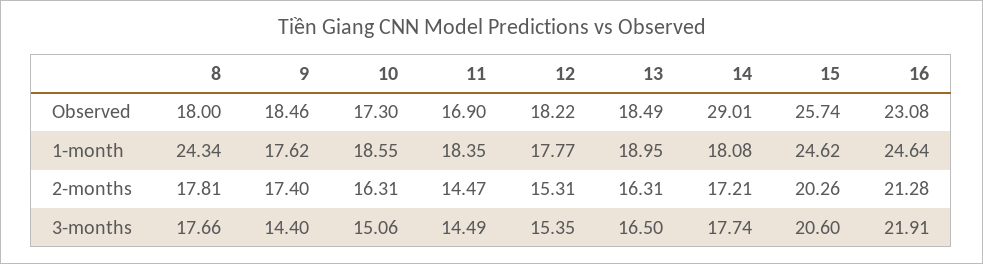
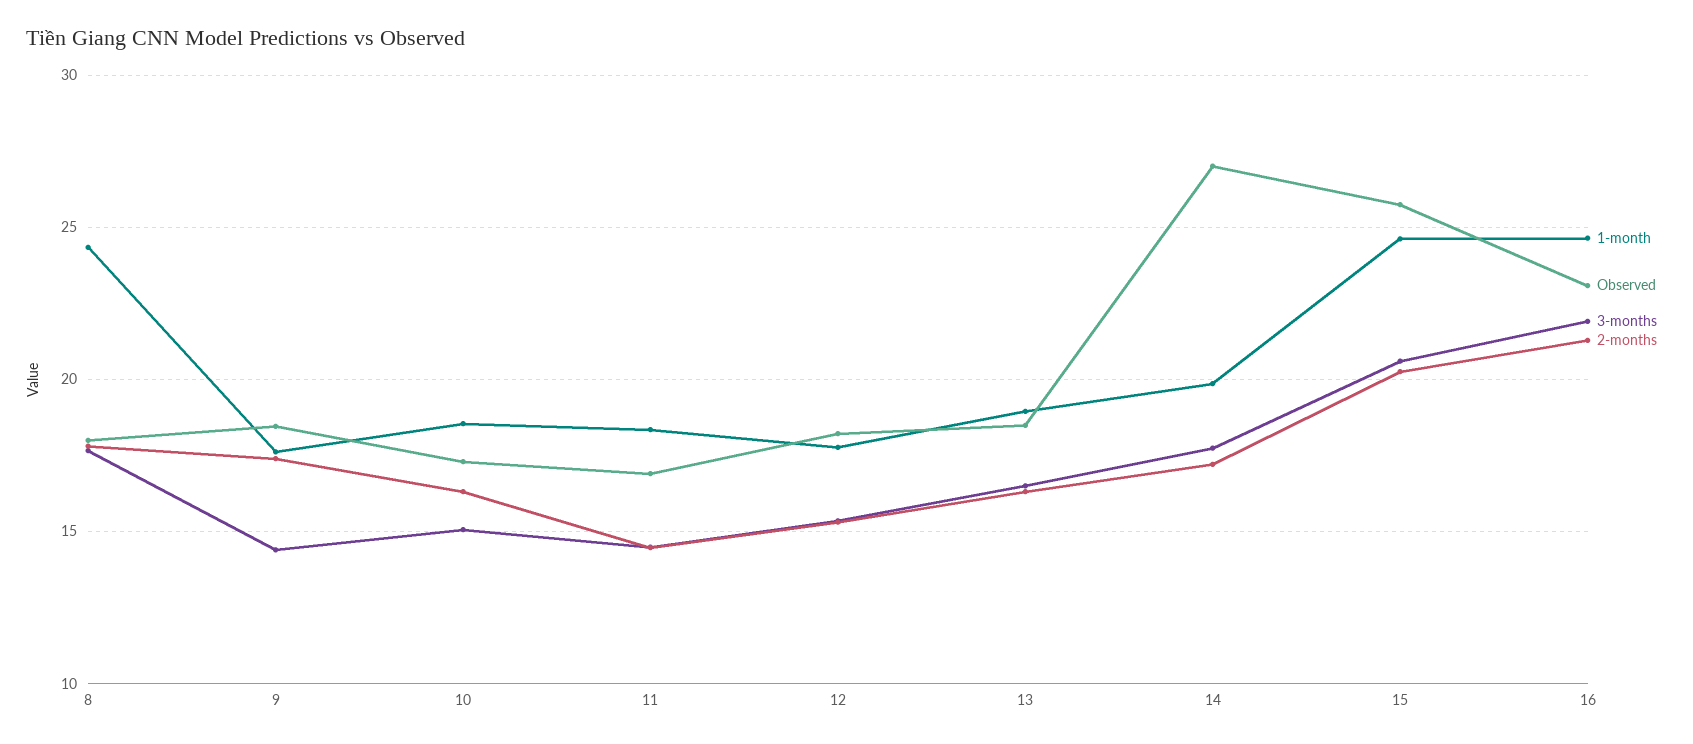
Observed, 14: 29.01 -> 27
1-month, 14: 18.08 -> 20

